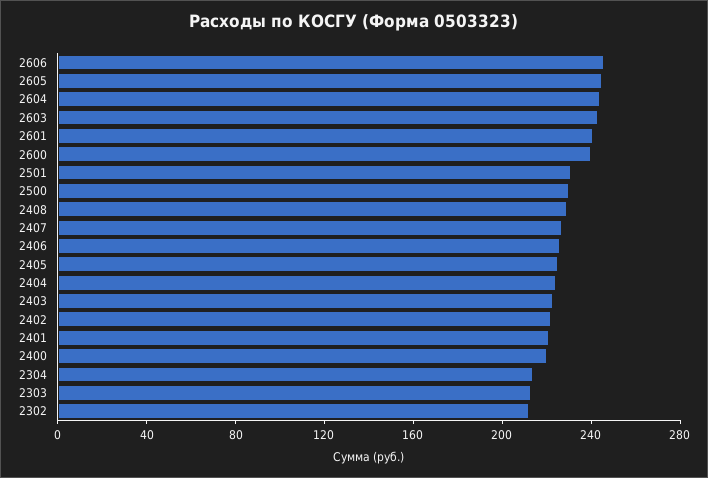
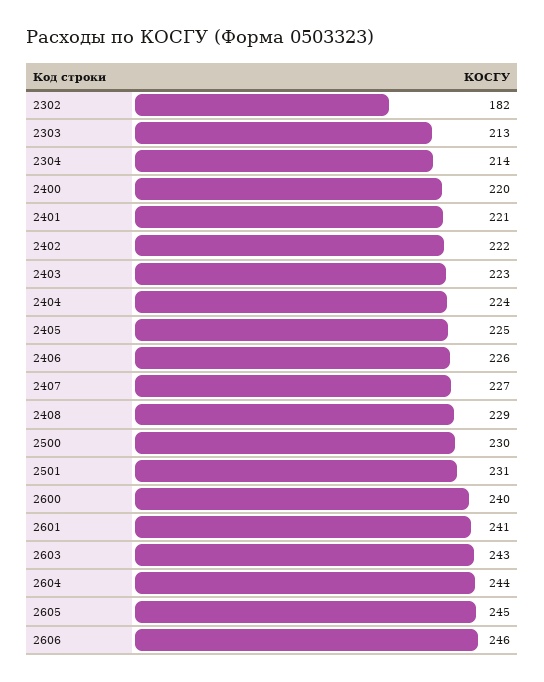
2302: 210 -> 182

